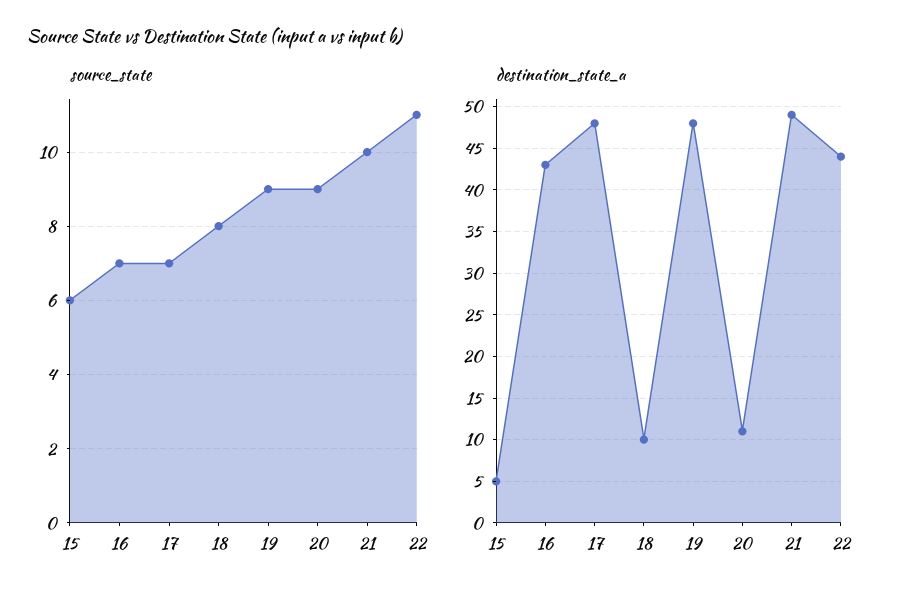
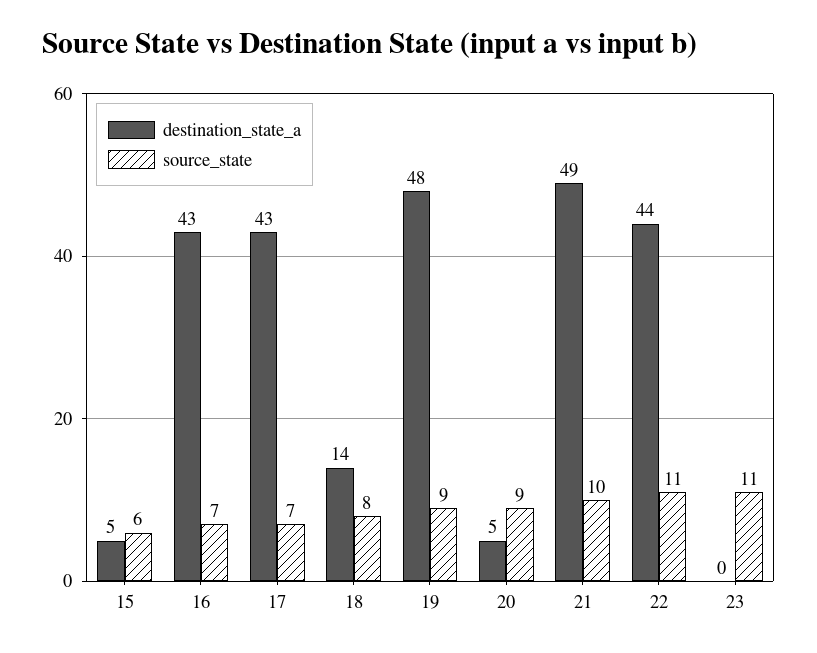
destination_state_a, 17: 48 -> 43
destination_state_a, 18: 10 -> 14
destination_state_a, 20: 11 -> 5
destination_state_a, 23: none -> 0
source_state, 23: none -> 11

